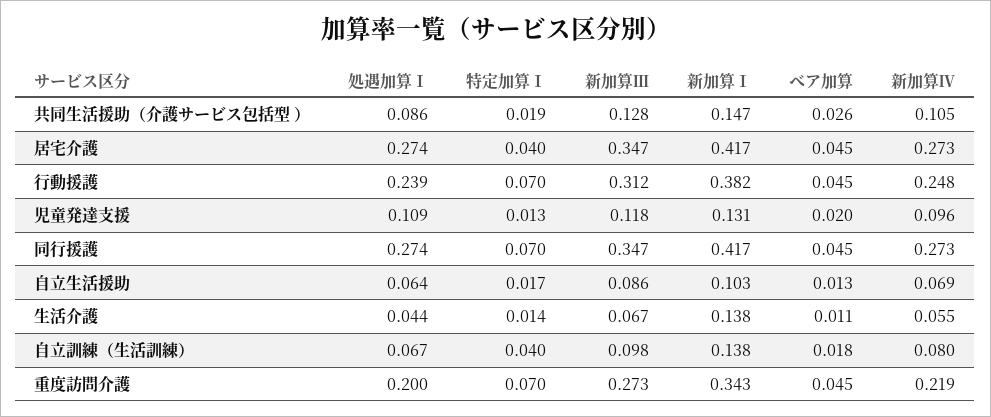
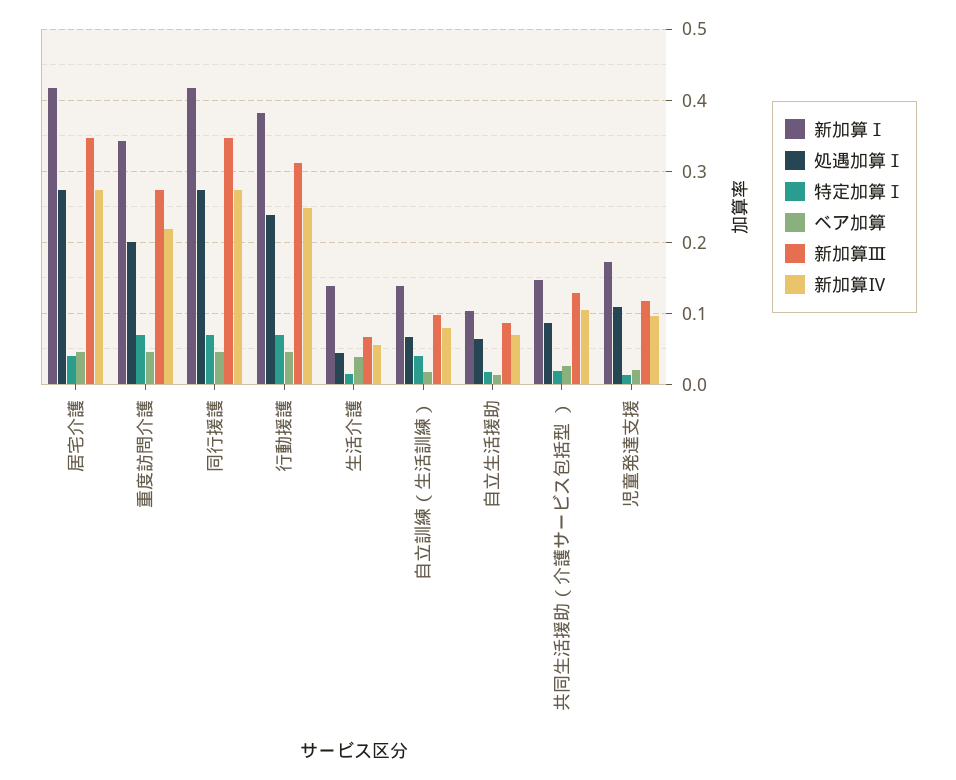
新加算Ⅰ, 児童発達支援: 0.131 -> 0.17
ベア加算, 生活介護: 0.011 -> 0.04

